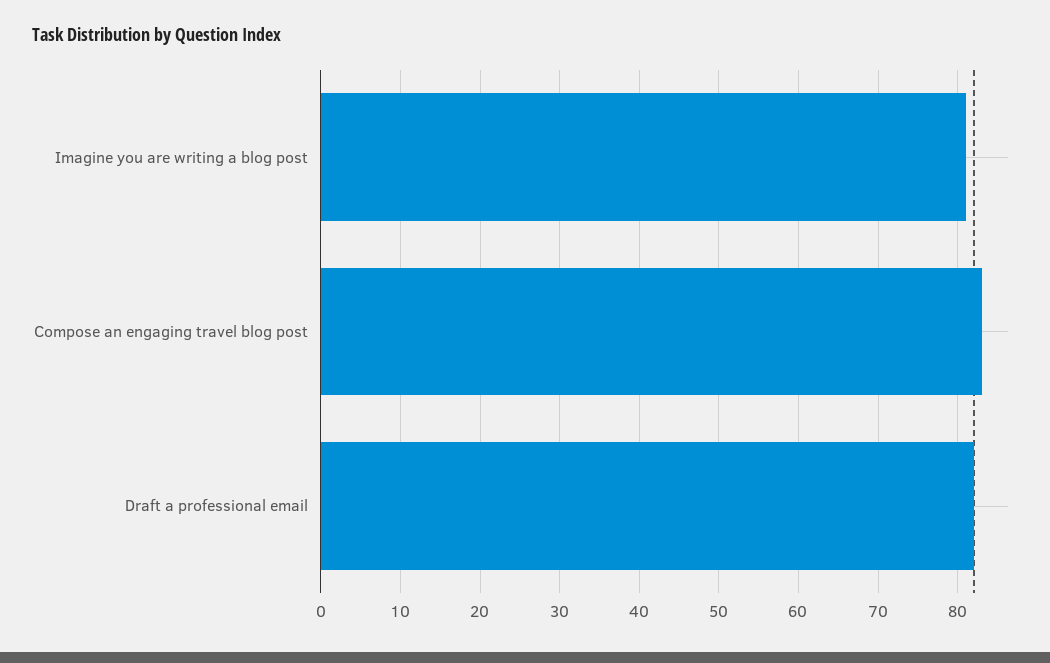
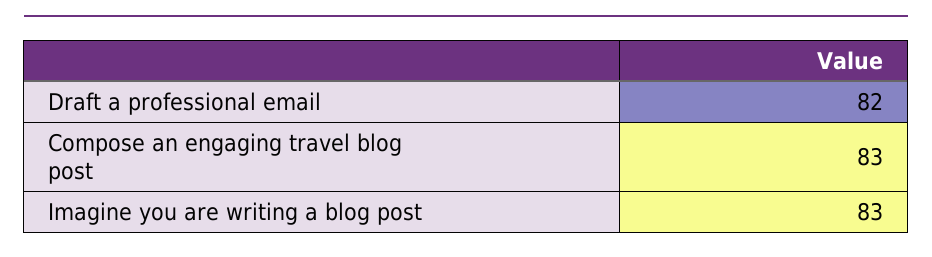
Imagine you are writing a blog post: 81 -> 83

